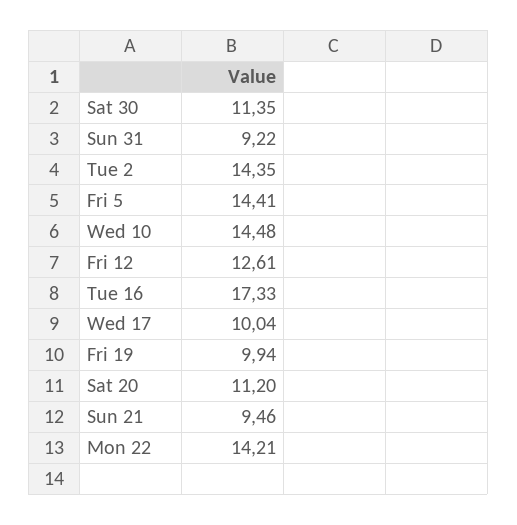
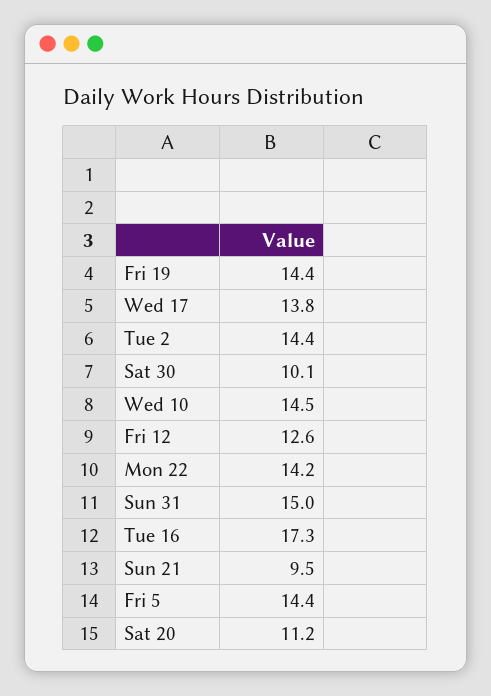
Sat 30: 11.35 -> 10.1
Sun 31: 9.22 -> 15
Wed 17: 10.04 -> 13.8
Fri 19: 9.94 -> 14.4

